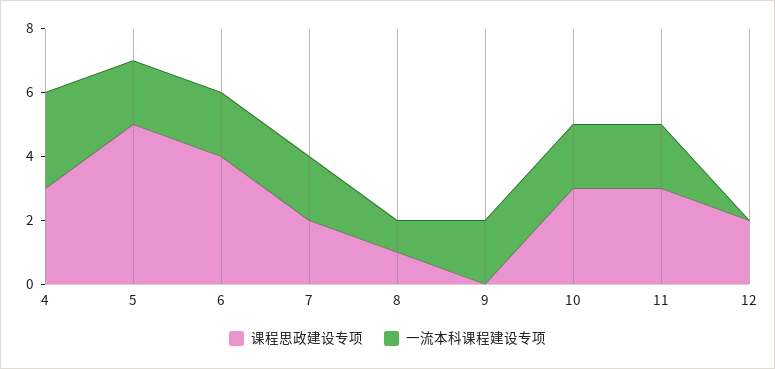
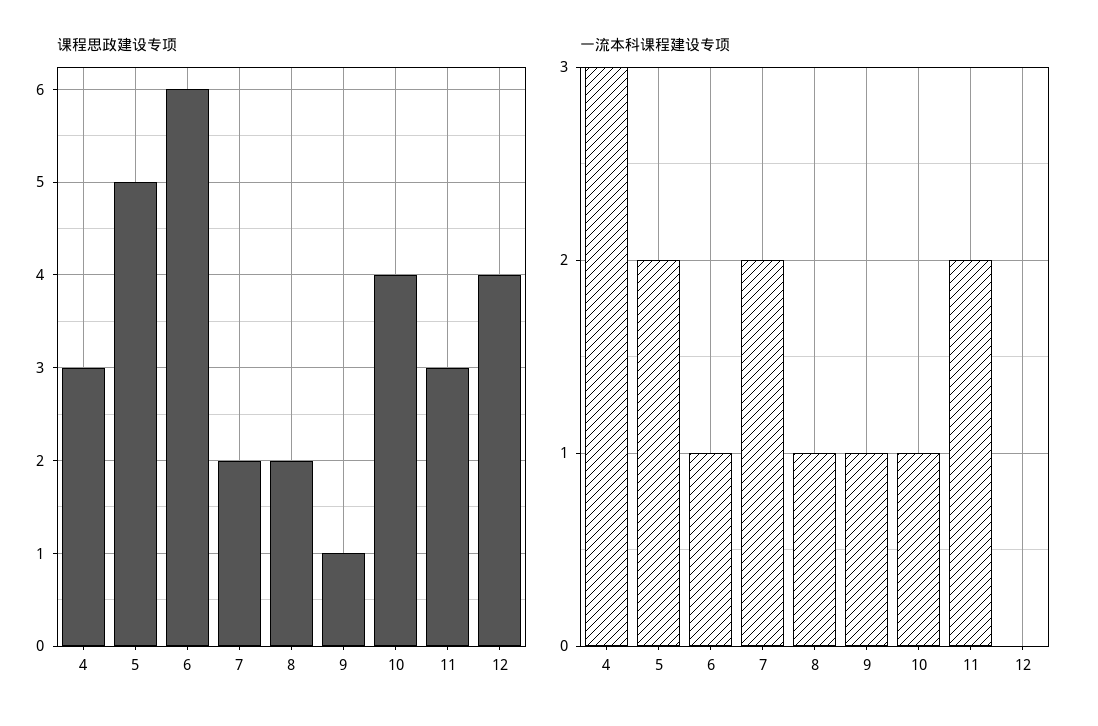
课程思政建设专项, 6: 4 -> 6
一流本科课程建设专项, 6: 2 -> 1
课程思政建设专项, 8: 1 -> 2
课程思政建设专项, 9: 0 -> 1
一流本科课程建设专项, 9: 2 -> 1
课程思政建设专项, 10: 3 -> 4
一流本科课程建设专项, 10: 2 -> 1
课程思政建设专项, 12: 2 -> 4

